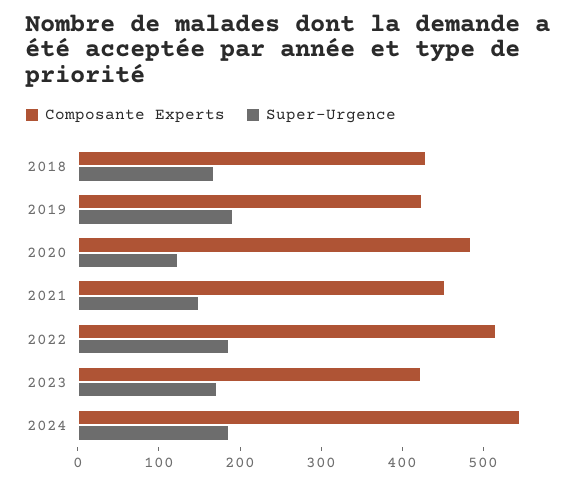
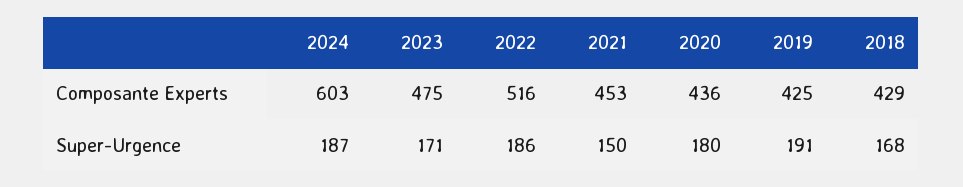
Composante Experts, 2020: 480 -> 436
Super-Urgence, 2020: 120 -> 180
Composante Experts, 2023: 420 -> 475
Composante Experts, 2024: 540 -> 603

